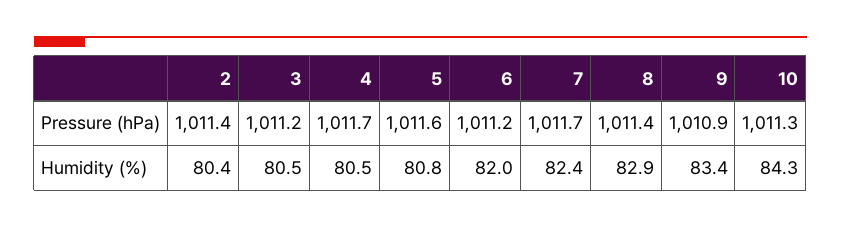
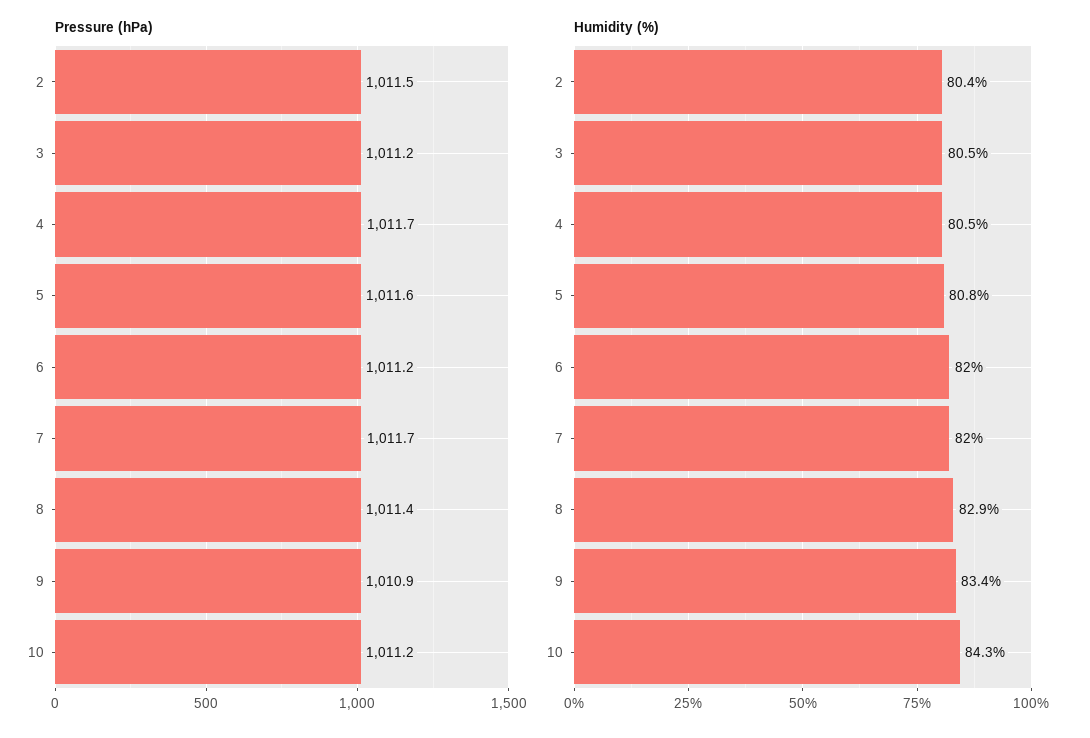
Pressure (hPa), 2: 1011.4 -> 1011.5
Pressure (hPa), 10: 1011.3 -> 1011.2
Humidity (%), 7: 82.4 -> 82

